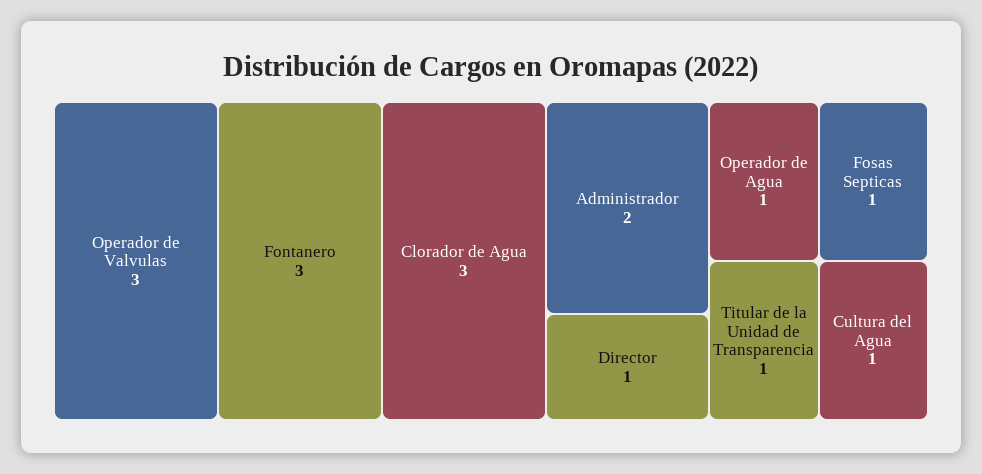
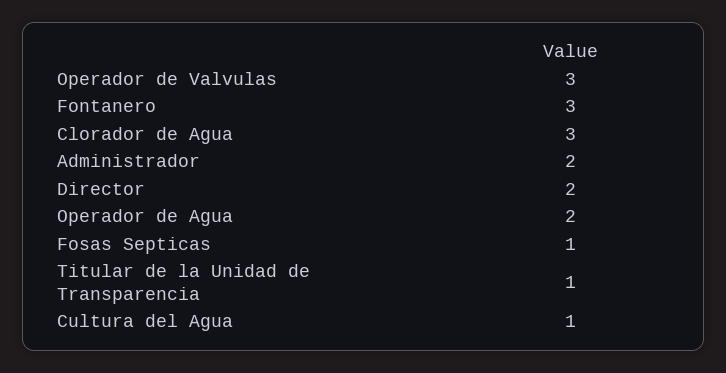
Director: 1 -> 2
Operador de Agua: 1 -> 2

